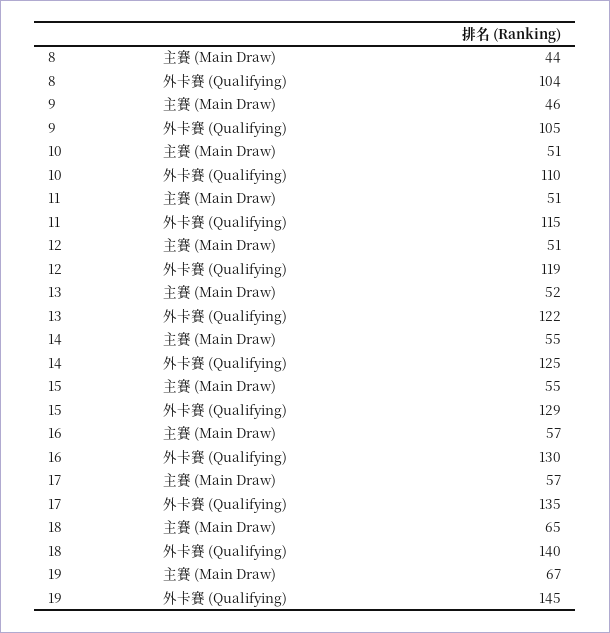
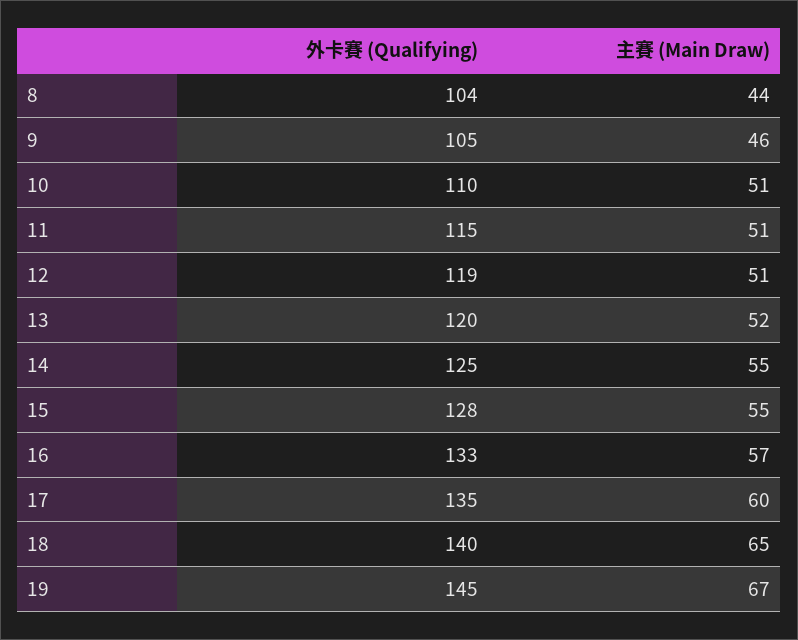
13, 外卡賽 (Qualifying): 122 -> 120
15, 外卡賽 (Qualifying): 129 -> 128
16, 外卡賽 (Qualifying): 130 -> 133
17, 主賽 (Main Draw): 57 -> 60

